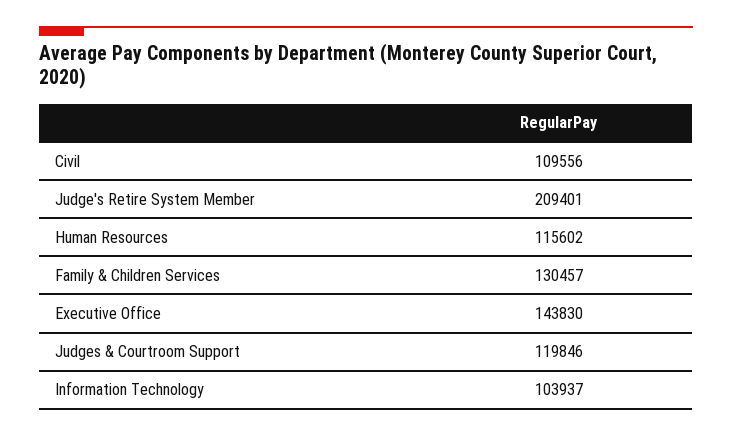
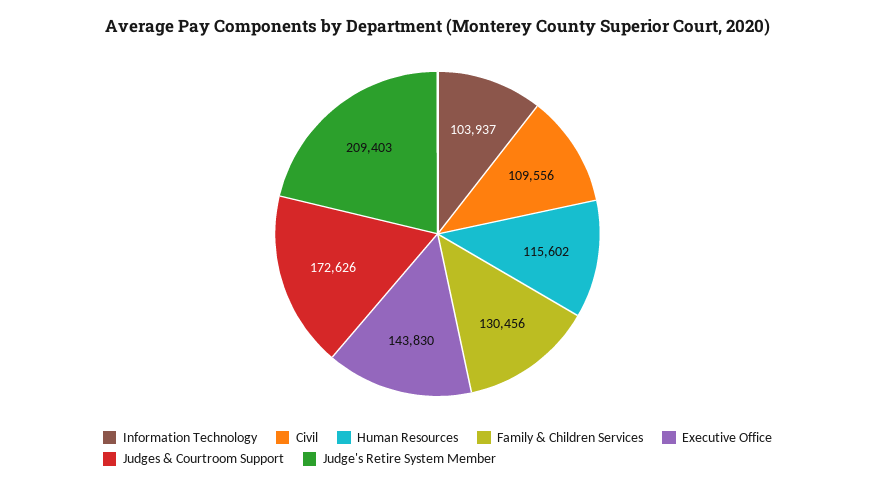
Judge's Retire System Member: 209401 -> 209403
Family & Children Services: 130457 -> 130456
Judges & Courtroom Support: 119846 -> 172626

